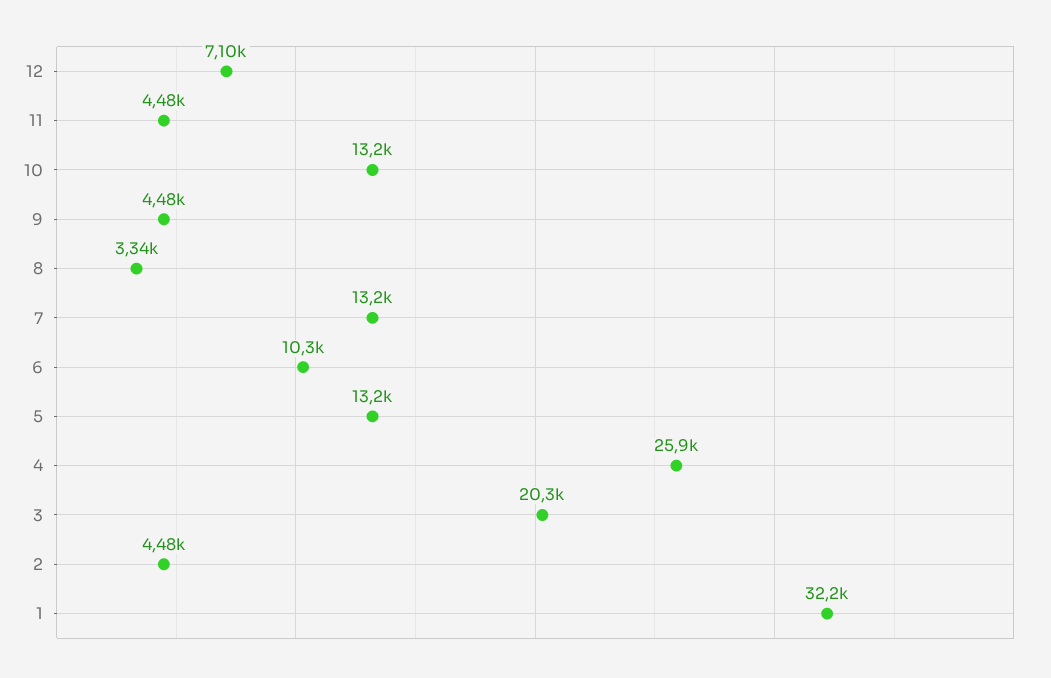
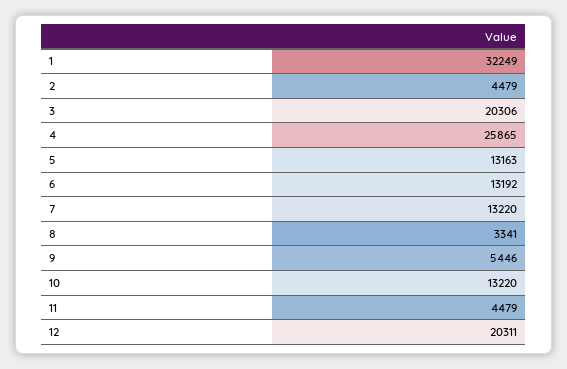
12: 7100 -> 20311
9: 4480 -> 5446
6: 10300 -> 13192

